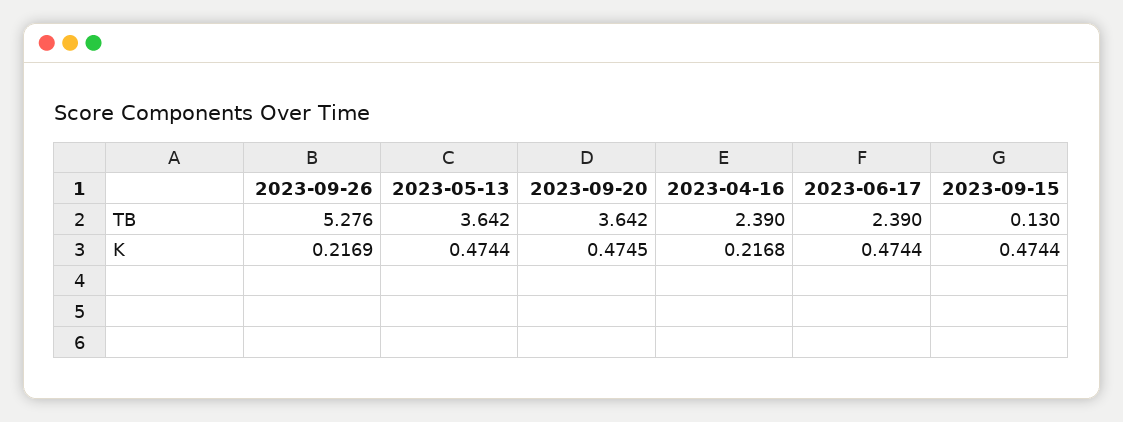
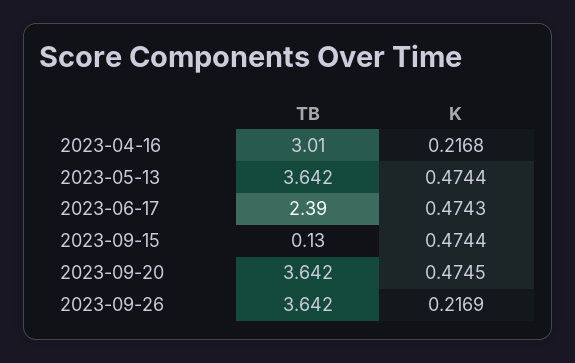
2023-09-26, TB: 5.276 -> 3.642
2023-04-16, TB: 2.39 -> 3.01
2023-06-17, K: 0.4744 -> 0.4743

